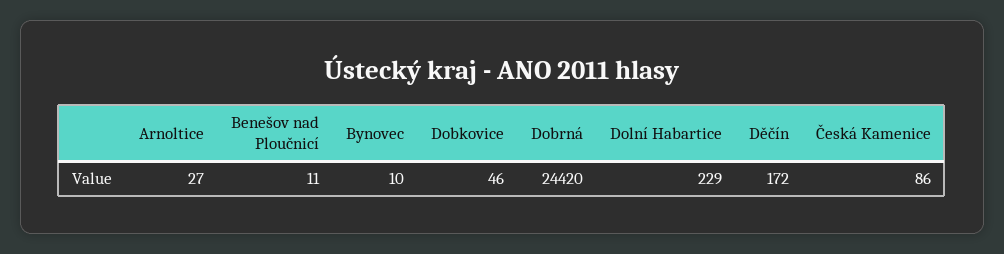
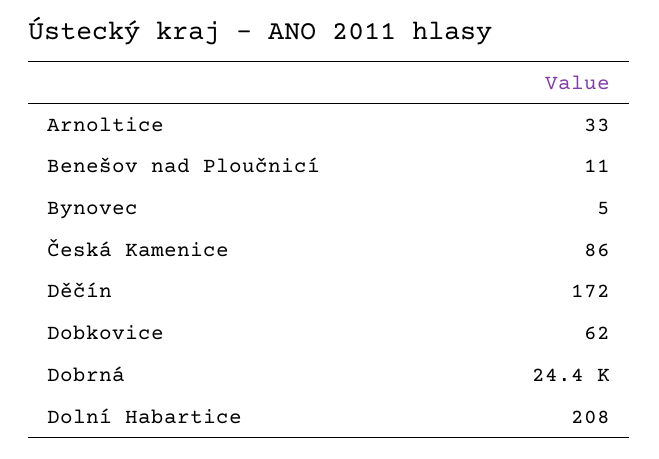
Arnoltice: 27 -> 33
Bynovec: 10 -> 5
Dobkovice: 46 -> 62
Dolní Habartice: 229 -> 208

